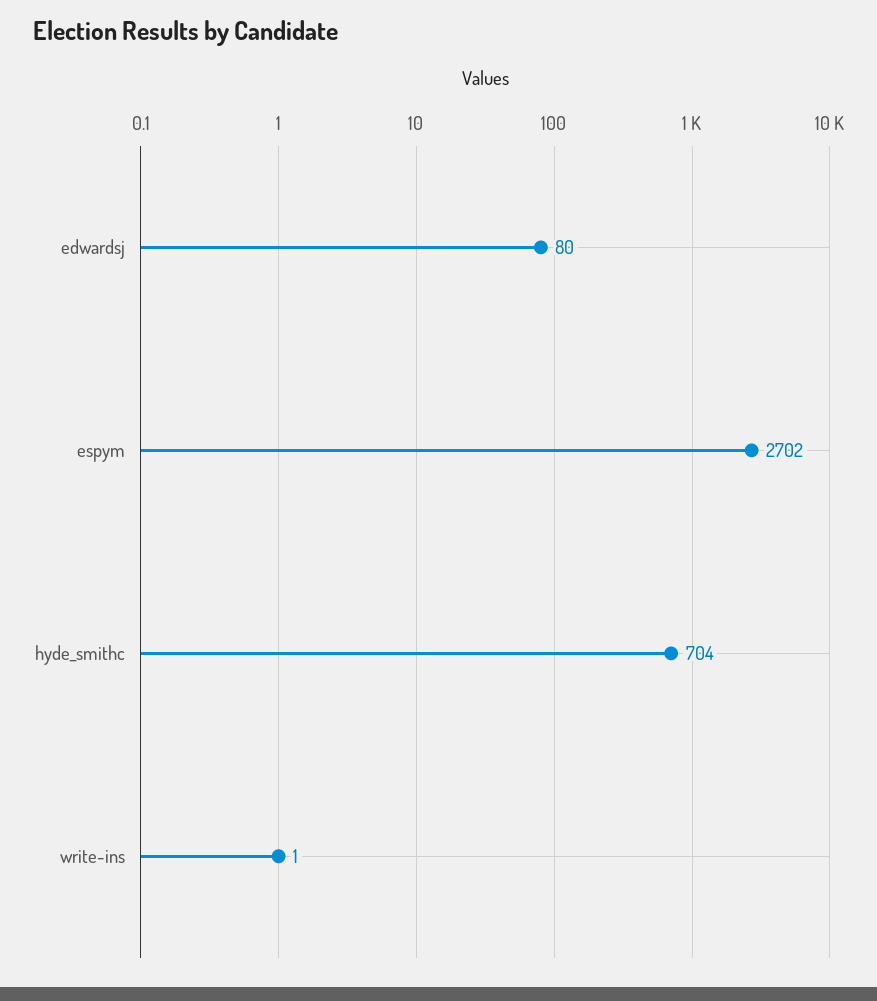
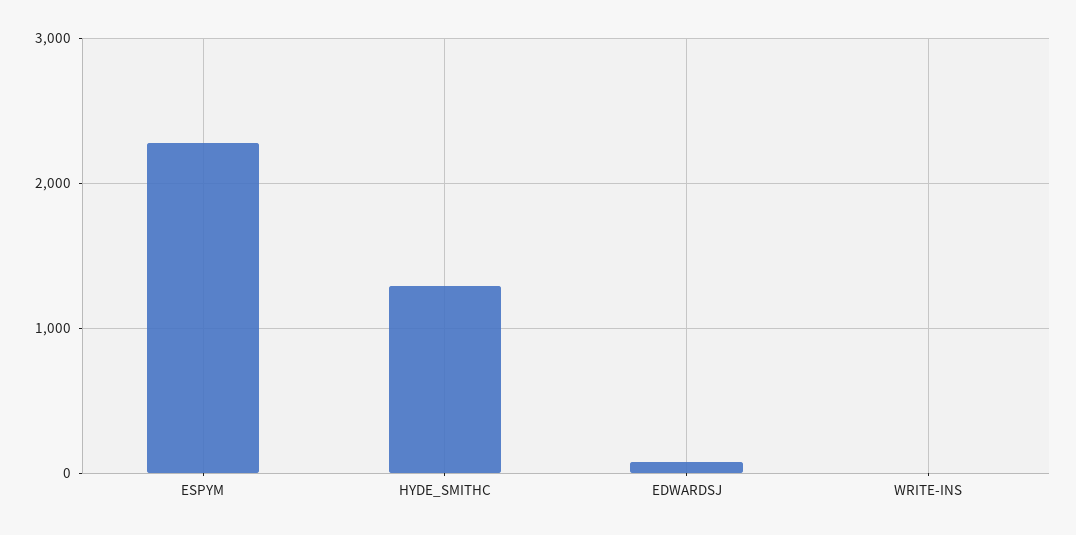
espym: 2702 -> 2300
hyde_smithc: 704 -> 1300

